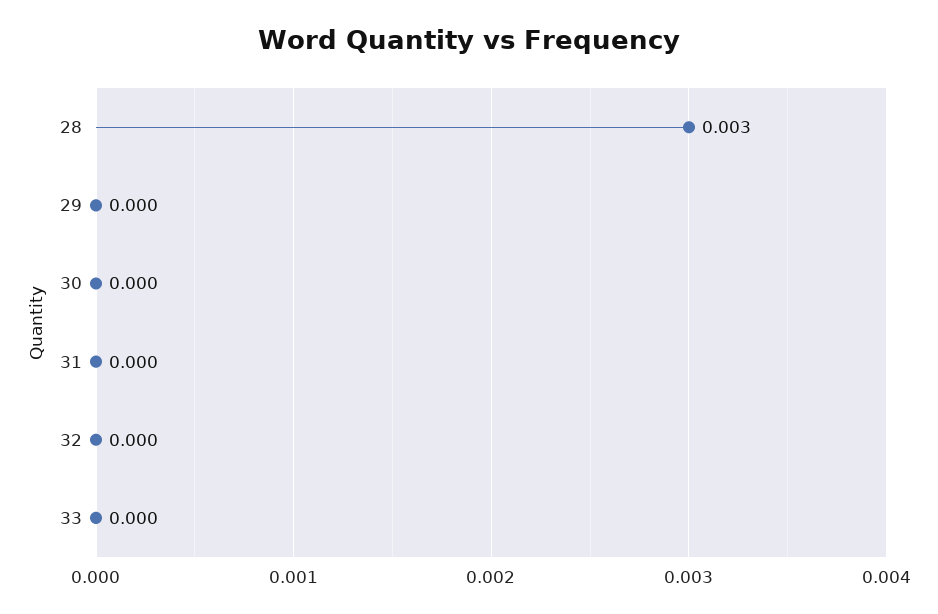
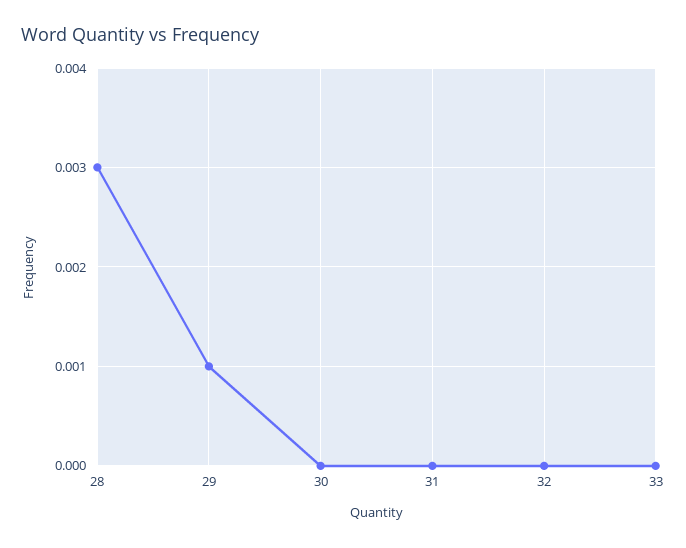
29: 0 -> 0.001

